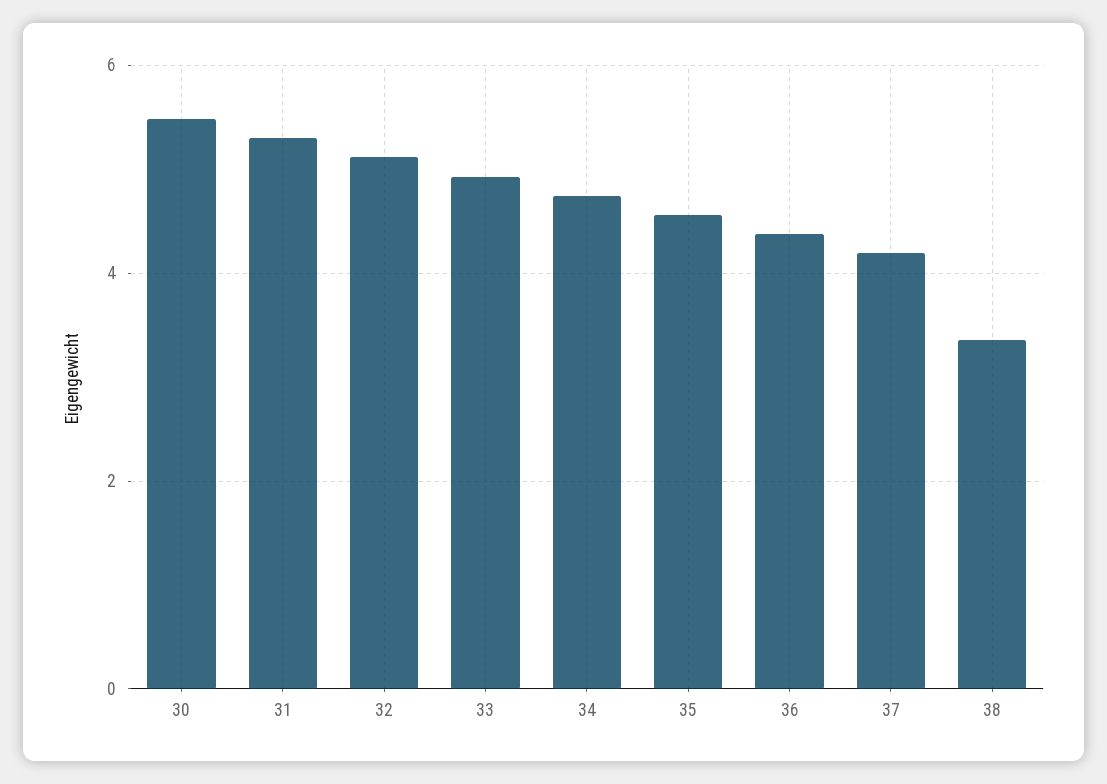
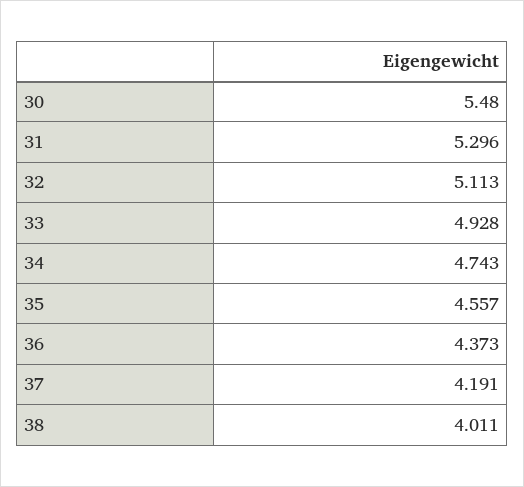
38: 3.4 -> 4.011

